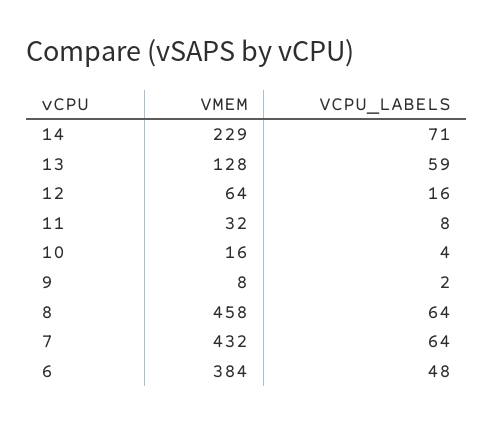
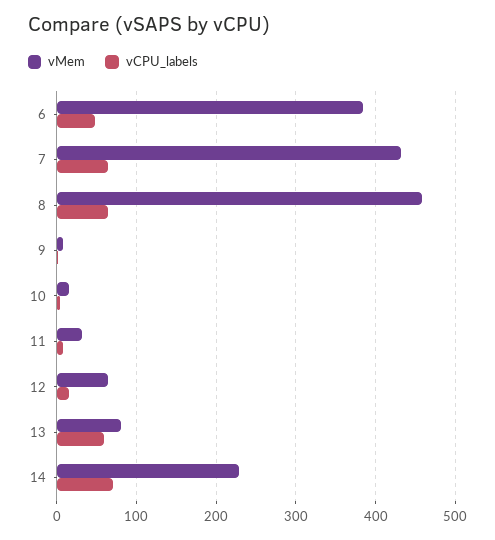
VMEM, 13: 128 -> 80

